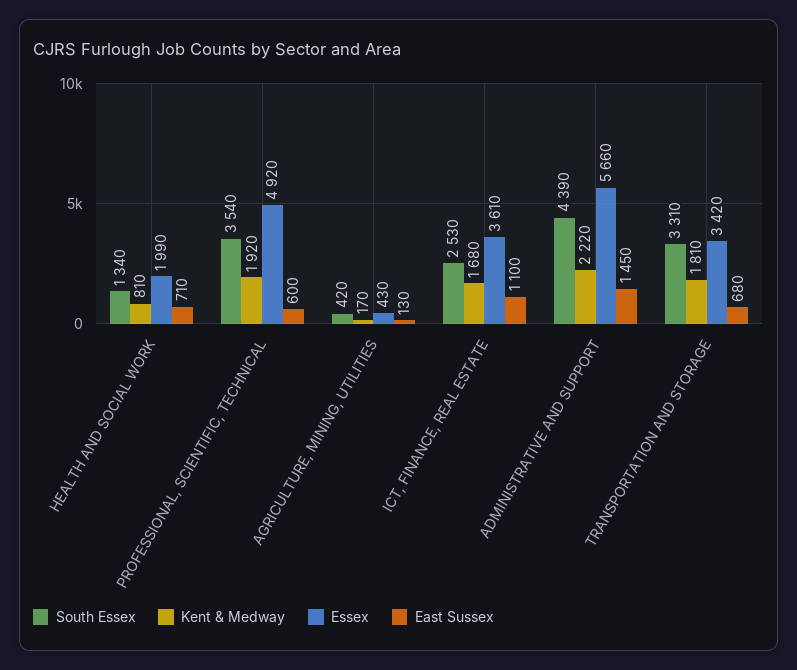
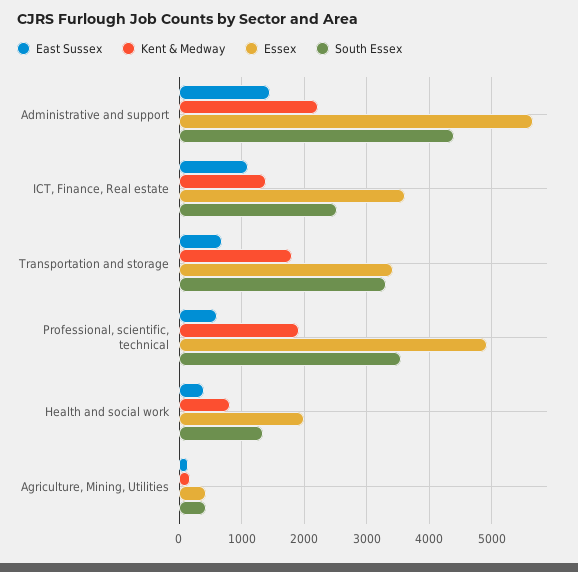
East Sussex, HEALTH AND SOCIAL WORK: 710 -> 400
Kent & Medway, ICT, FINANCE, REAL ESTATE: 1680 -> 1400

